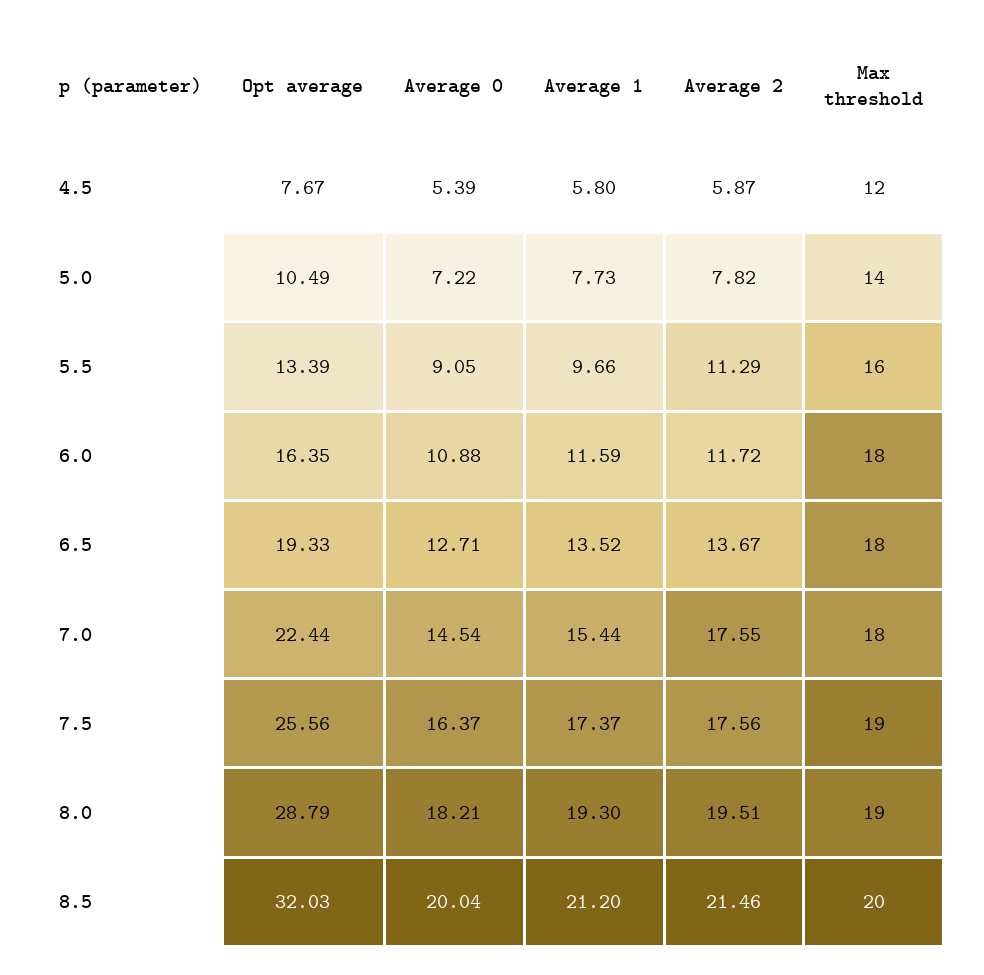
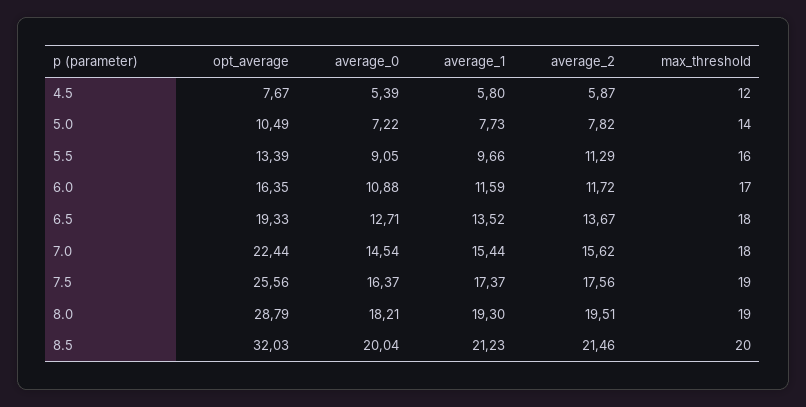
Max threshold, 6.0: 18 -> 17
Average 2, 7.0: 17.55 -> 15.62
Average 1, 8.5: 21.2 -> 21.23

